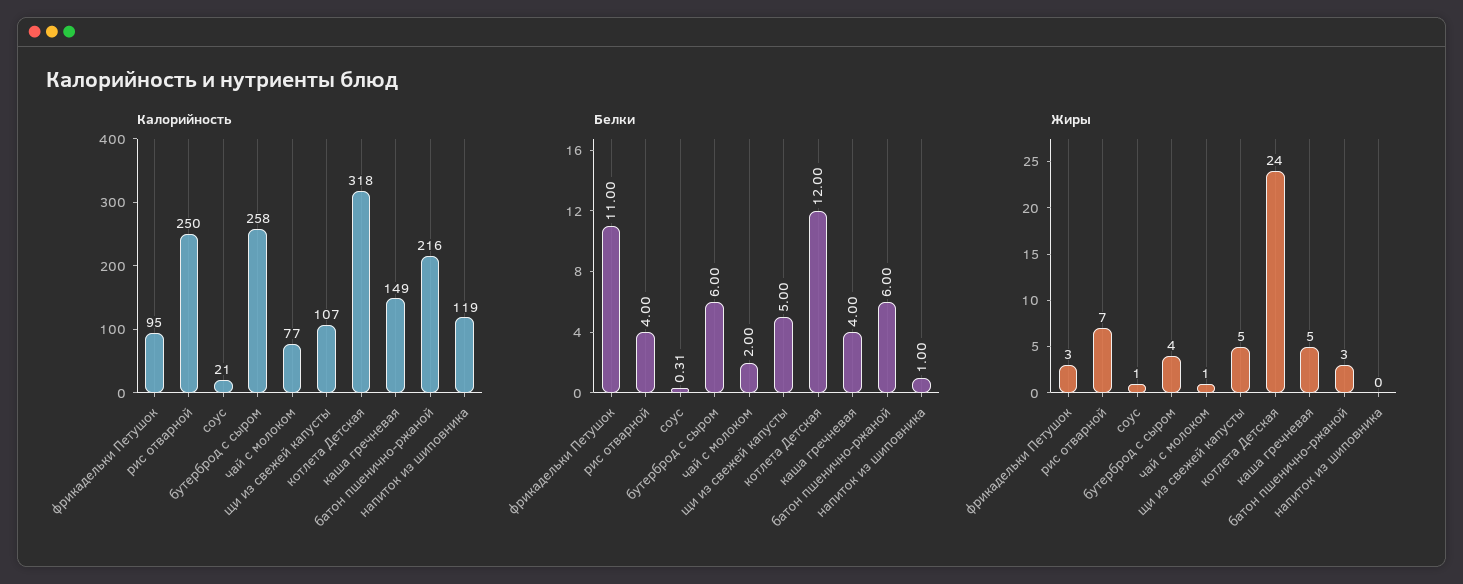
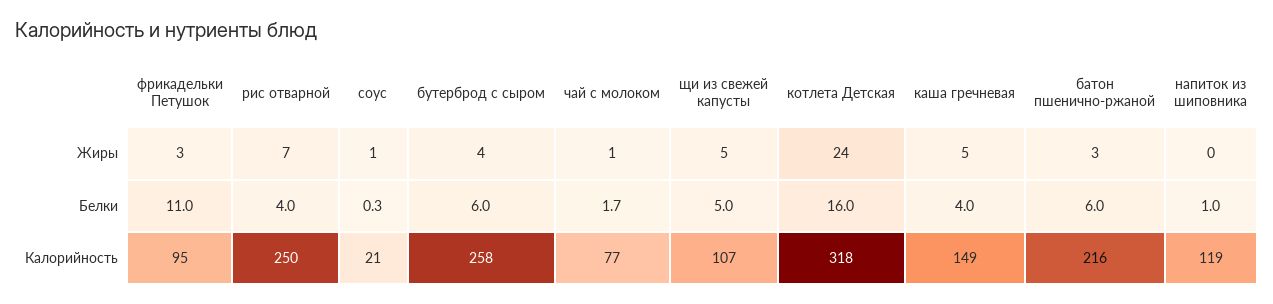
Белки, чай с молоком: 2 -> 1.7
Белки, котлета Детская: 12 -> 16

